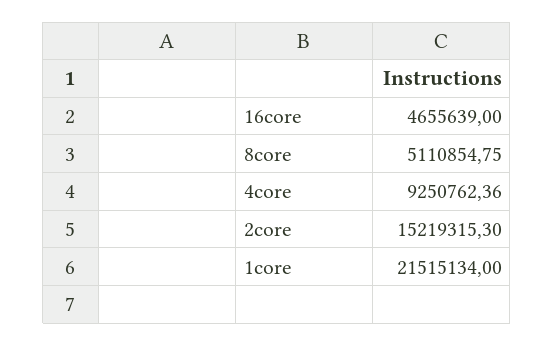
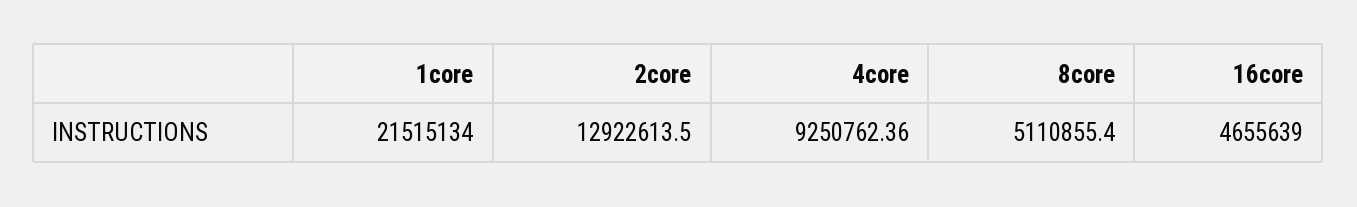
8core: 5110854.75 -> 5110855.4
2core: 15219315.3 -> 12922613.5

